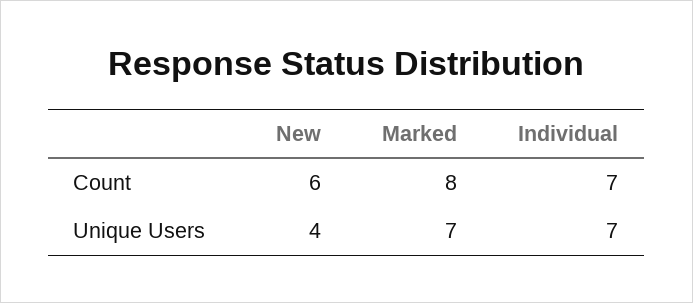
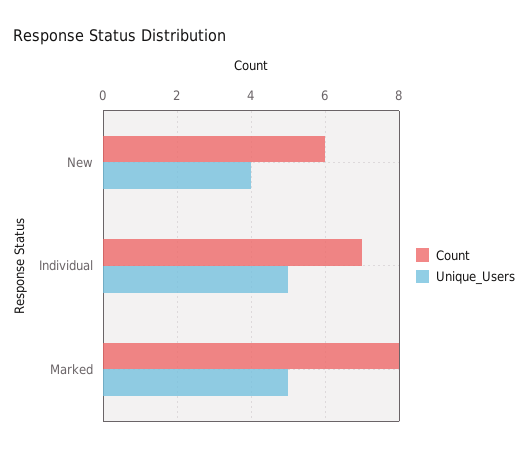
Unique Users, Marked: 7 -> 5
Unique Users, Individual: 7 -> 5

